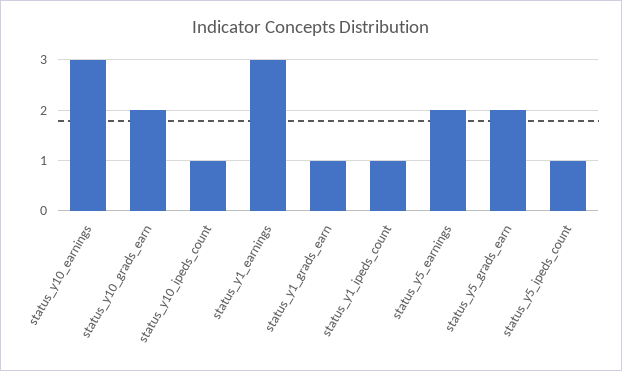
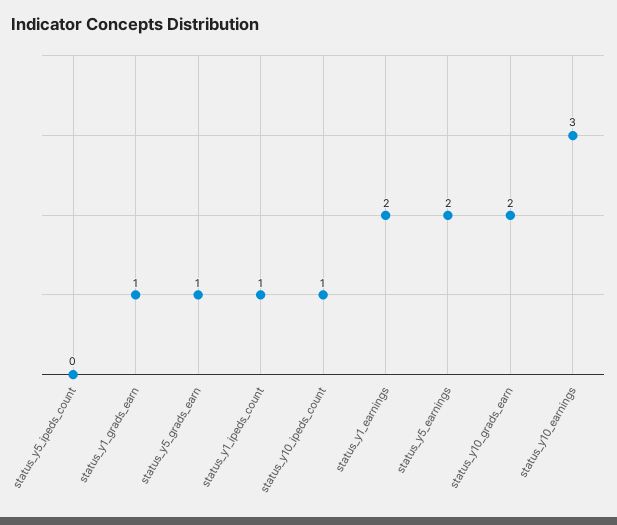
status_y1_earnings: 3 -> 2
status_y5_grads_earn: 2 -> 1
status_y5_ipeds_count: 1 -> 0

